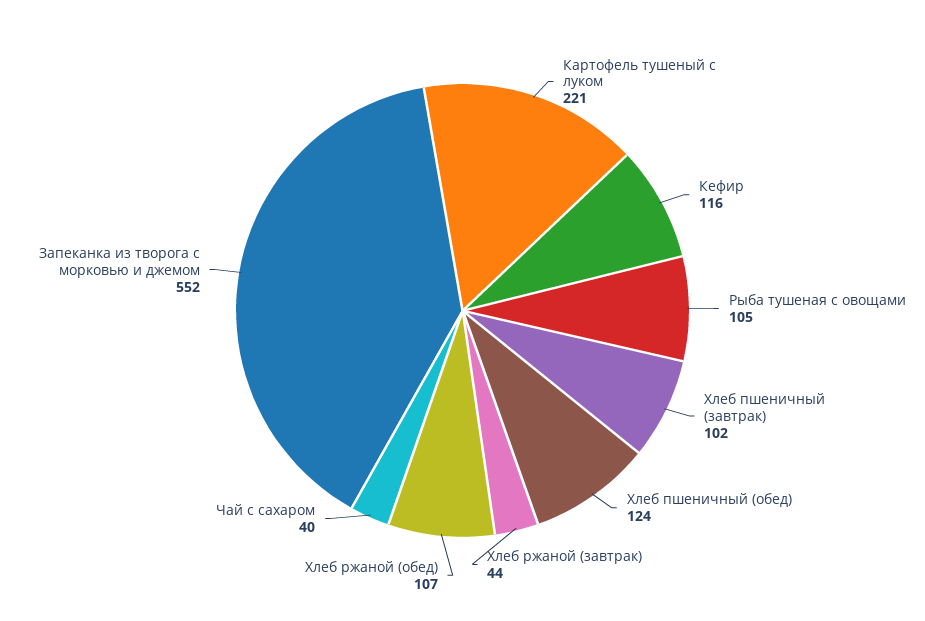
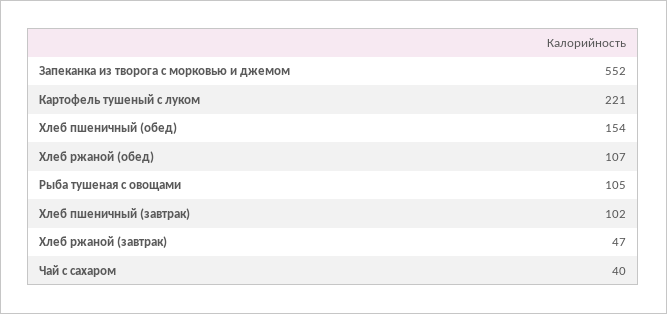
Кефир: 116 -> none
Хлеб пшеничный (обед): 124 -> 154
Хлеб ржаной (завтрак): 44 -> 47

